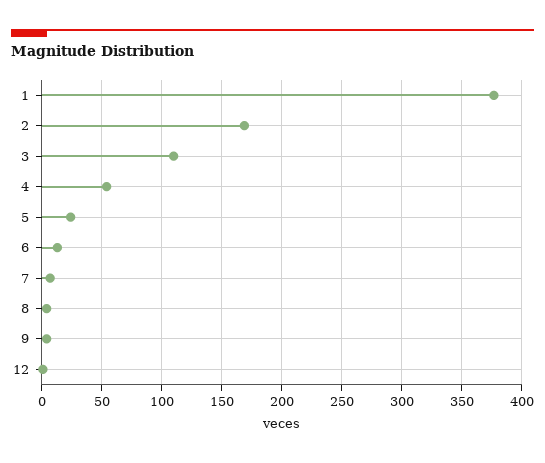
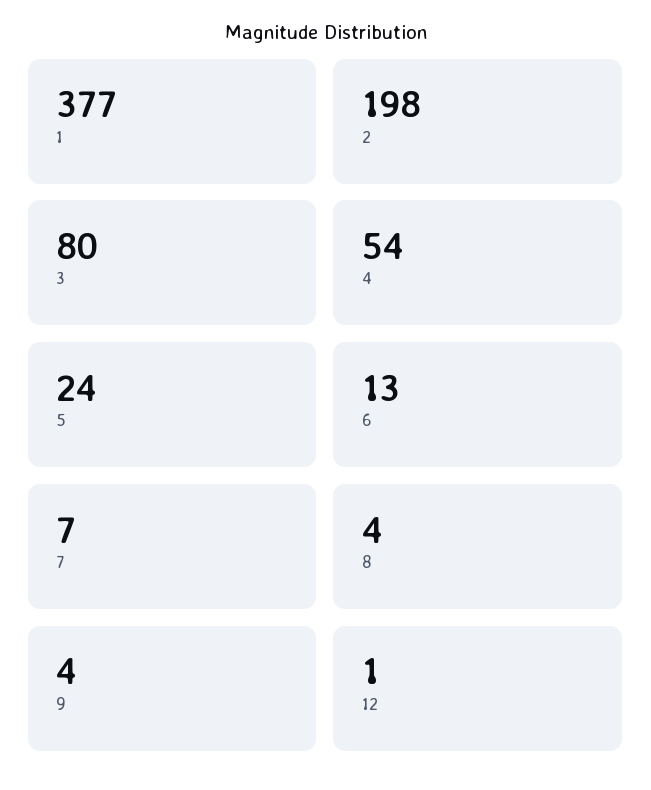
2: 170 -> 198
3: 110 -> 80

